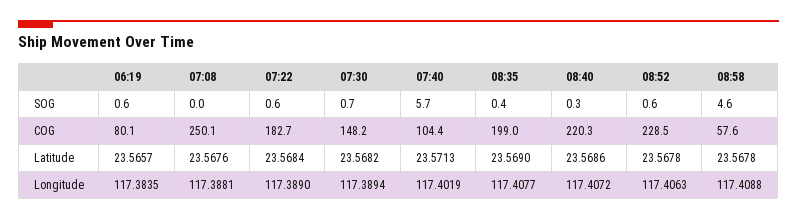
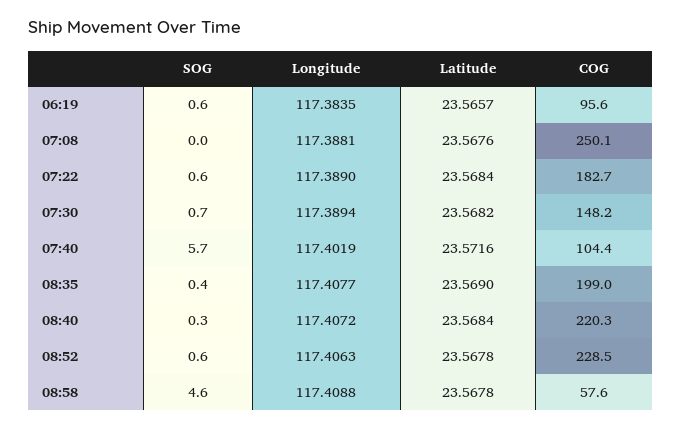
06:19, COG: 80.1 -> 95.6
07:40, Latitude: 23.5713 -> 23.5716
08:40, Latitude: 23.5686 -> 23.5684

